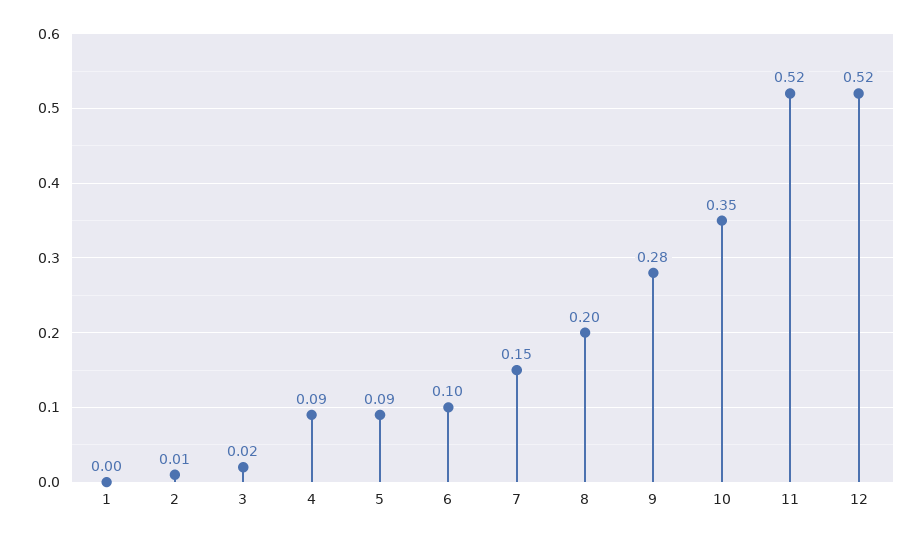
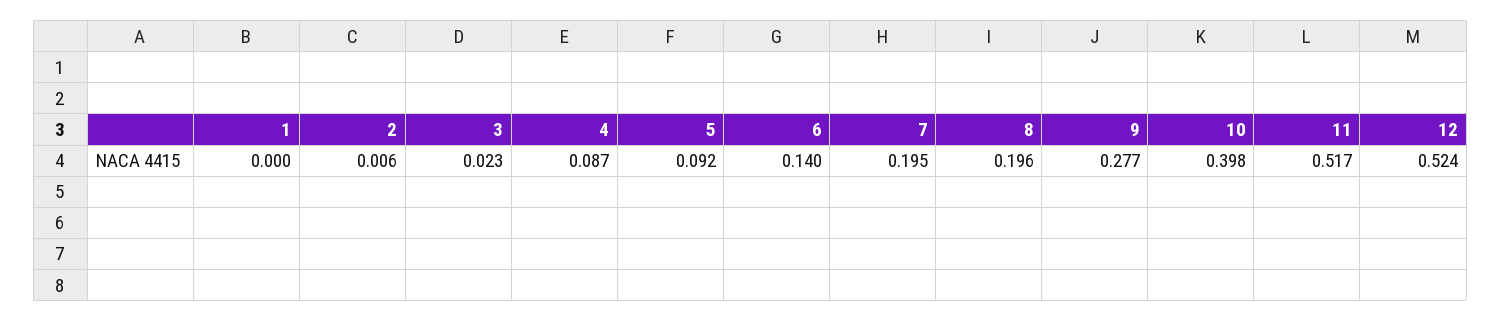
6: 0.1 -> 0.14
7: 0.15 -> 0.195
10: 0.35 -> 0.398

